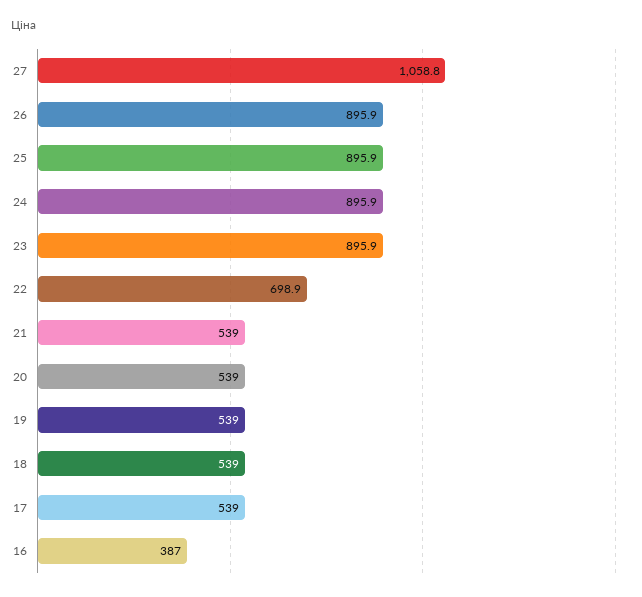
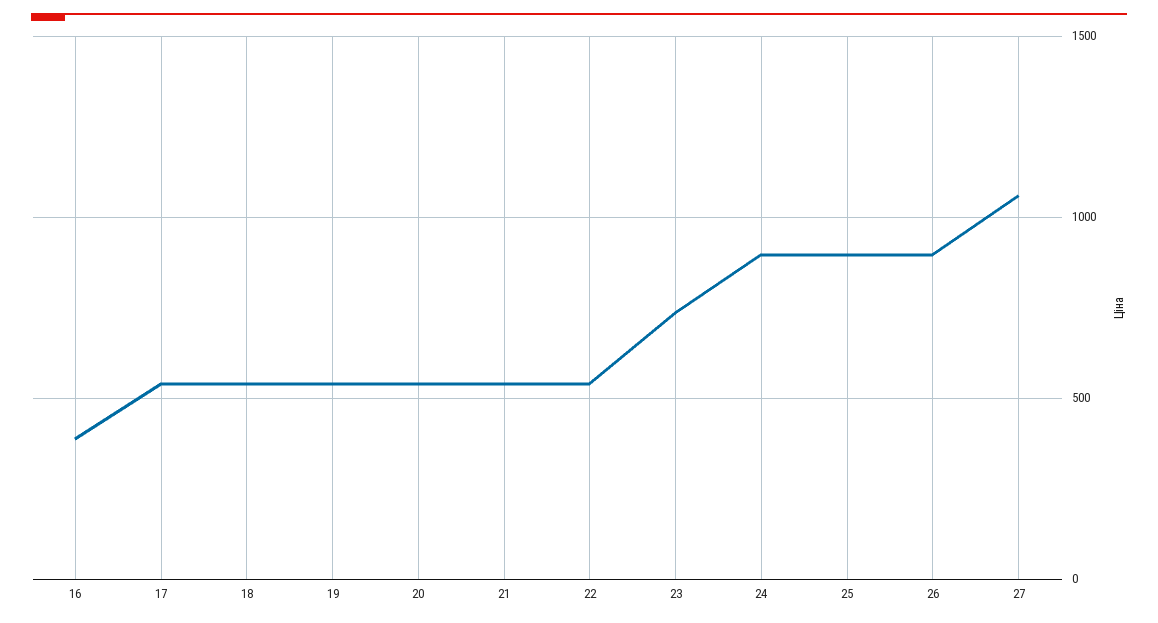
23: 895.9 -> 750
22: 698.9 -> 550

